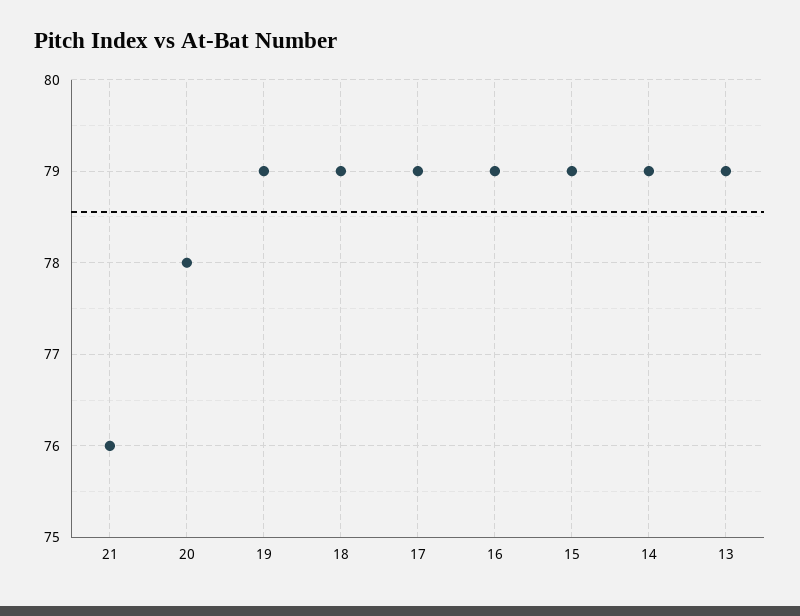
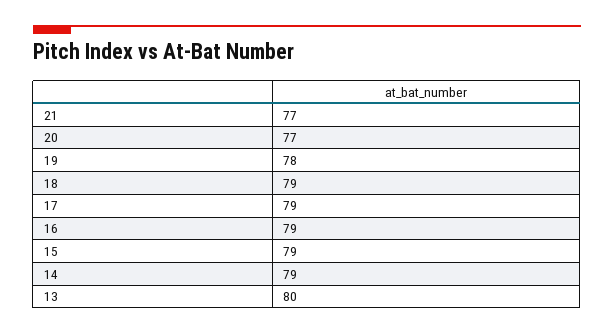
21: 76 -> 77
20: 78 -> 77
19: 79 -> 78
13: 79 -> 80

